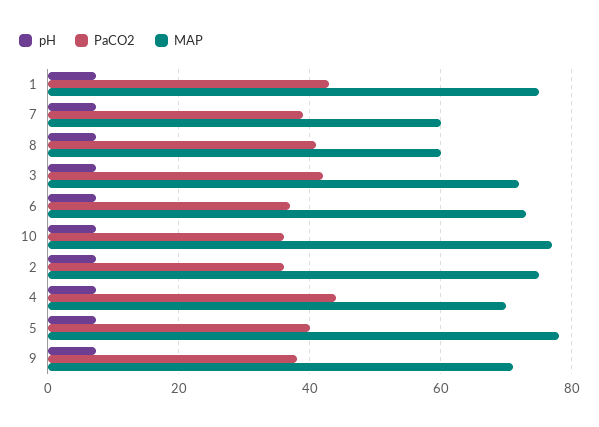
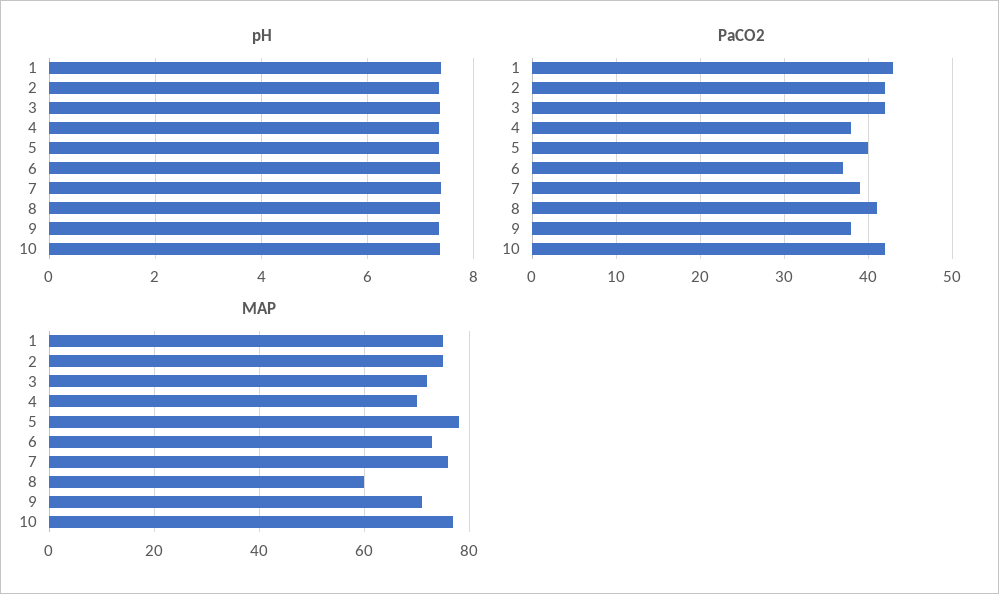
MAP, 7: 60 -> 75
PaCO2, 10: 36 -> 42
PaCO2, 2: 36 -> 42
PaCO2, 4: 44 -> 38

